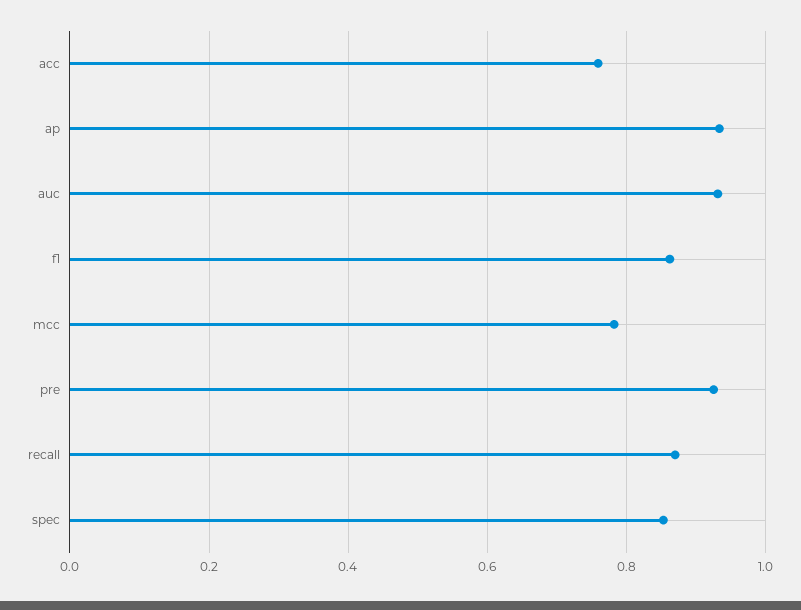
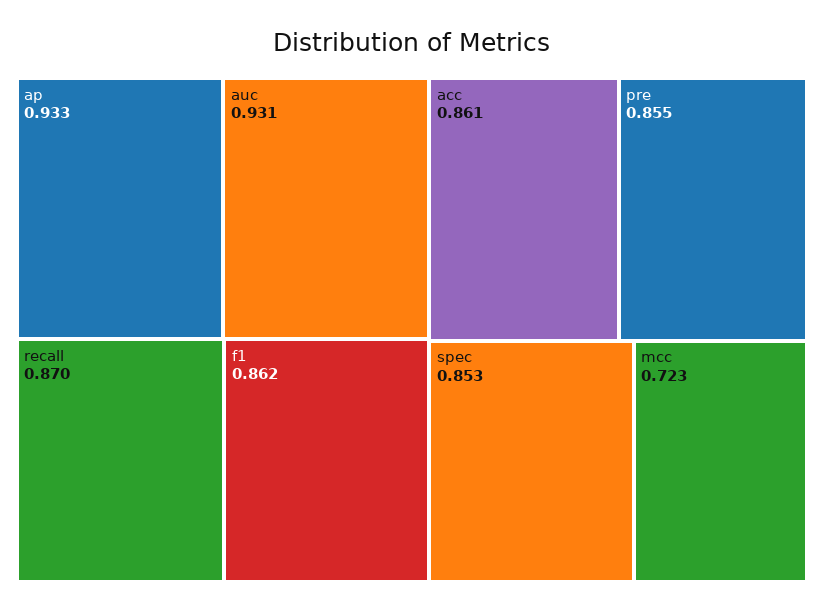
acc: 0.76 -> 0.861
mcc: 0.78 -> 0.723
pre: 0.92 -> 0.855

